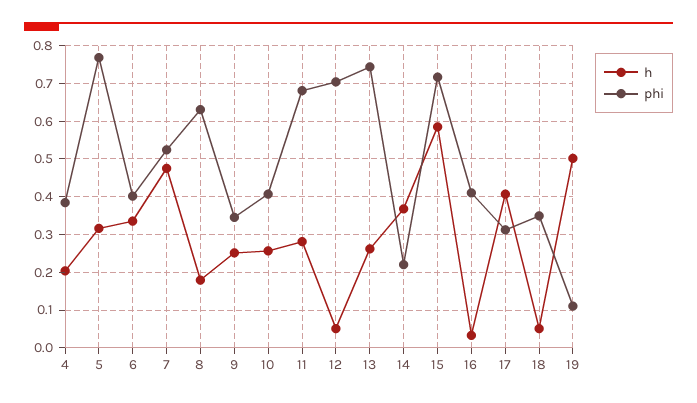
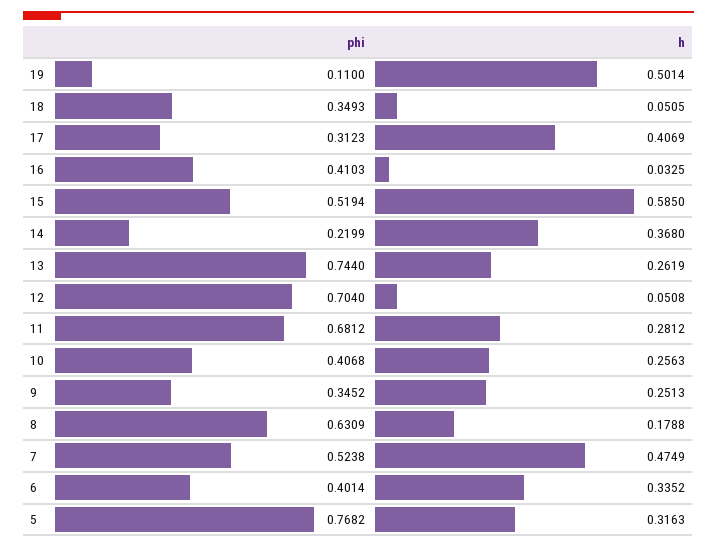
h, 4: 0.2 -> none
phi, 4: 0.38 -> none
phi, 15: 0.72 -> 0.5194

